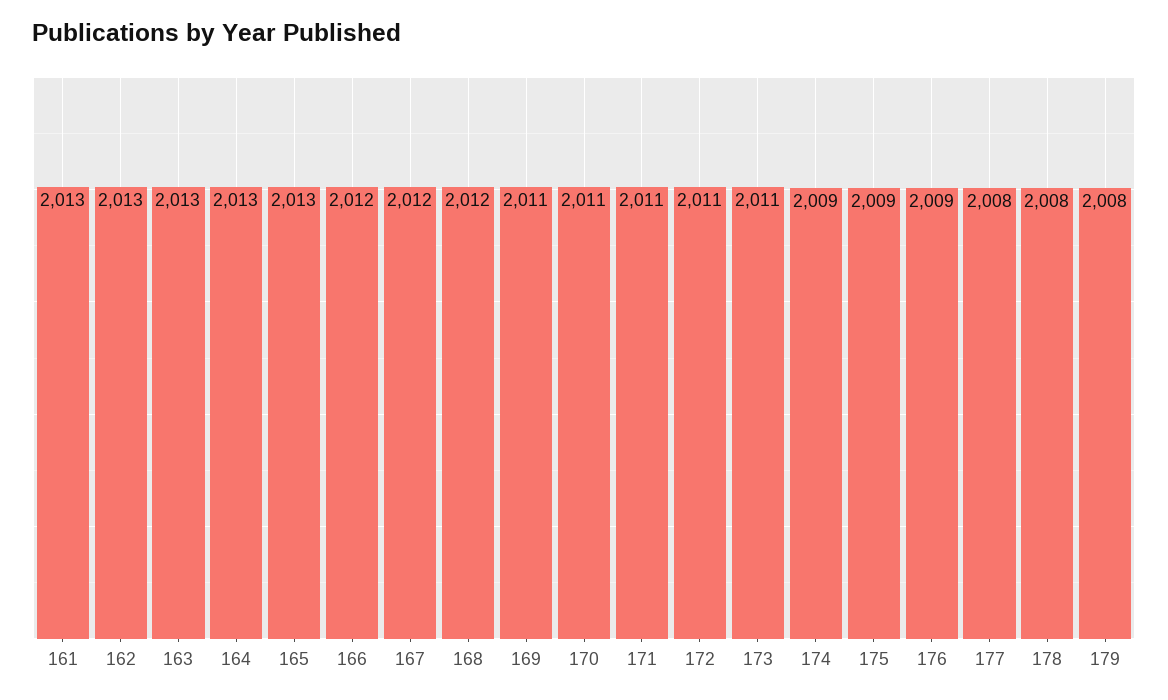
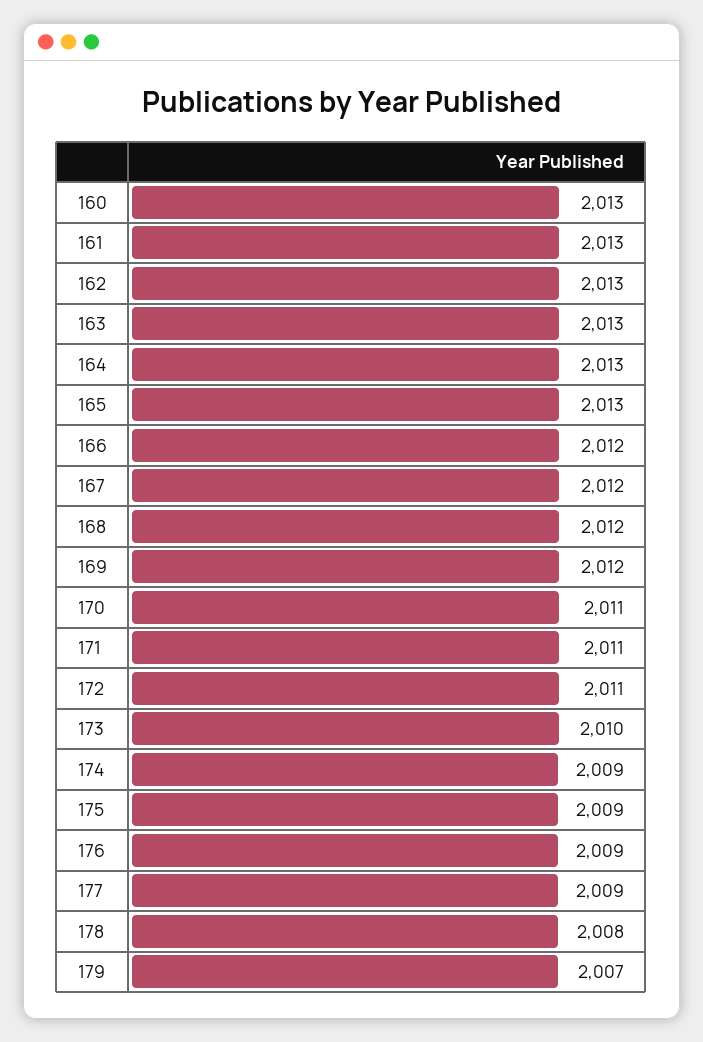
169: 2011 -> 2012
173: 2011 -> 2010
177: 2008 -> 2009
179: 2008 -> 2007
160: none -> 2013

